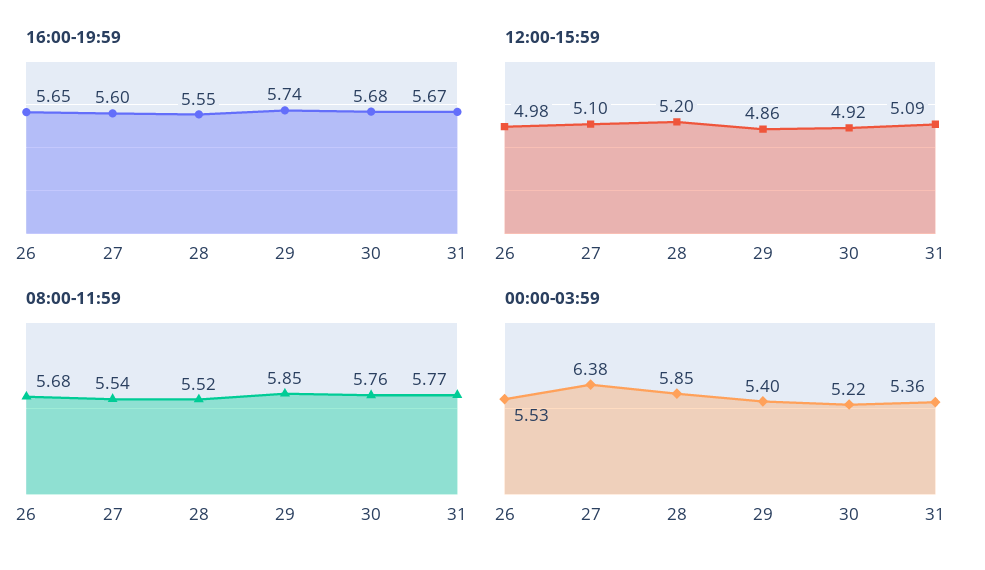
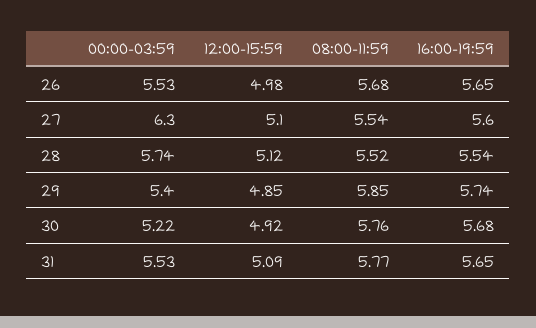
16:00-19:59, 28: 5.55 -> 5.54
16:00-19:59, 31: 5.67 -> 5.65
12:00-15:59, 28: 5.2 -> 5.12
12:00-15:59, 29: 4.86 -> 4.85
00:00-03:59, 27: 6.38 -> 6.3
00:00-03:59, 28: 5.85 -> 5.74
00:00-03:59, 31: 5.36 -> 5.53

